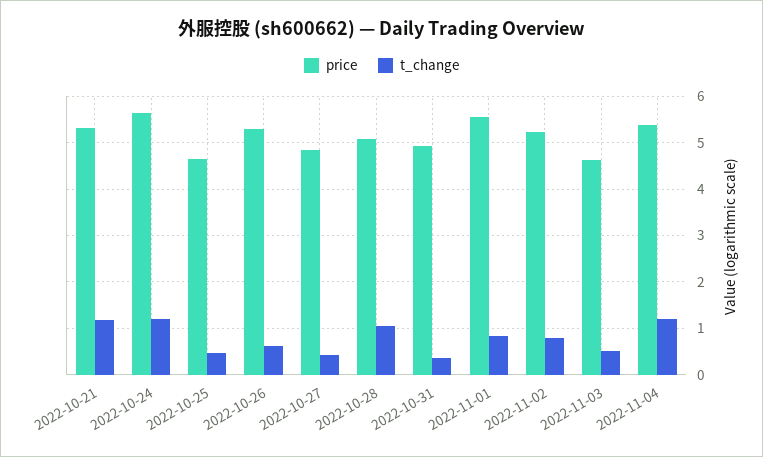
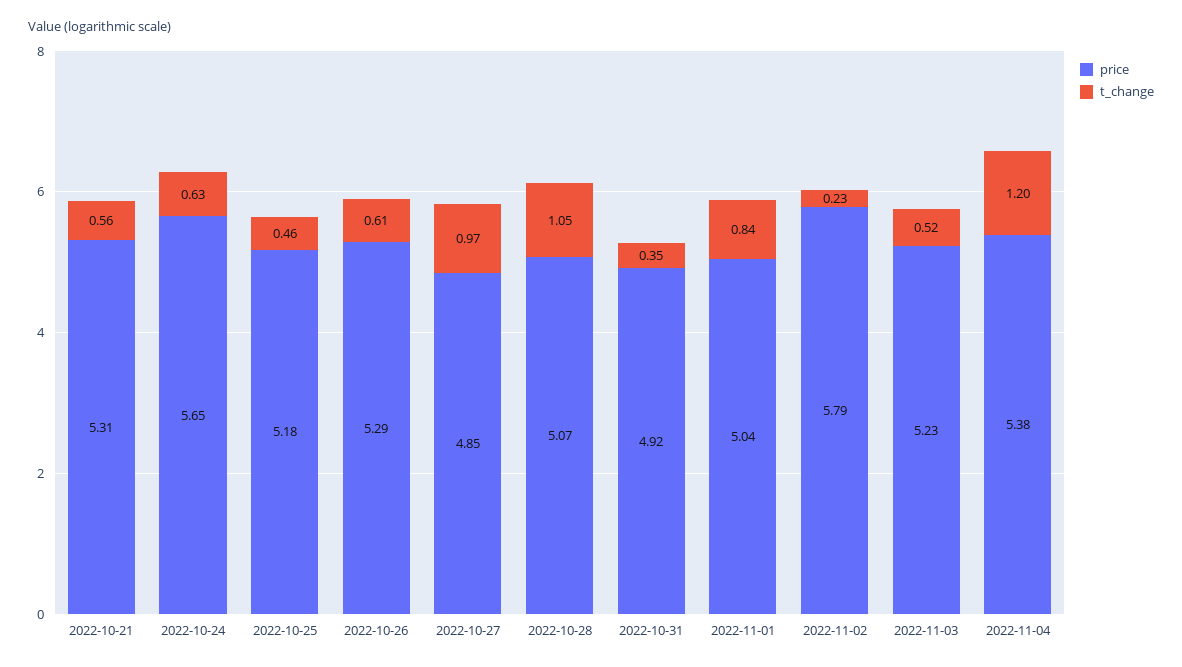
t_change, 2022-10-21: 1.2 -> 0.56
t_change, 2022-10-24: 1.2 -> 0.63
price, 2022-10-25: 4.6 -> 5.18
t_change, 2022-10-27: 0.4 -> 0.97
price, 2022-11-01: 5.6 -> 5.04
price, 2022-11-02: 5.2 -> 5.79
t_change, 2022-11-02: 0.8 -> 0.23
price, 2022-11-03: 4.6 -> 5.23

